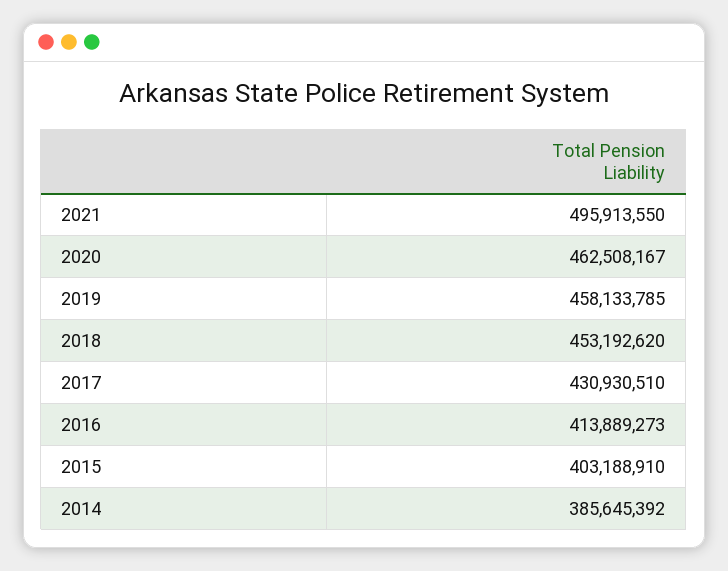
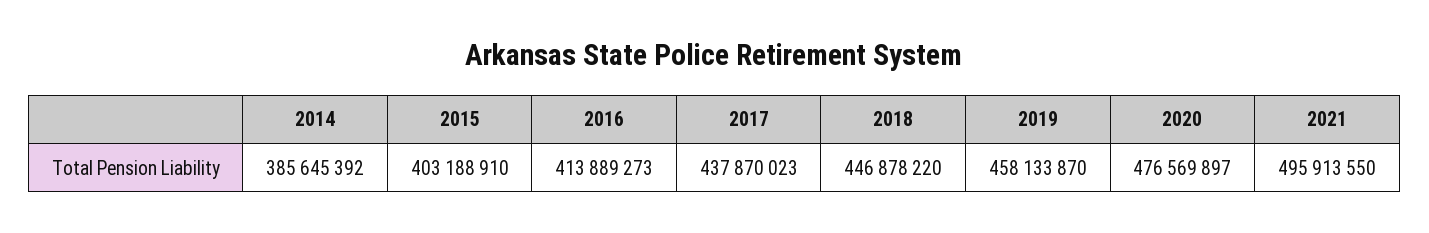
2020: 462508167 -> 476569897
2019: 458133785 -> 458133870
2018: 453192620 -> 446878220
2017: 430930510 -> 437870023

